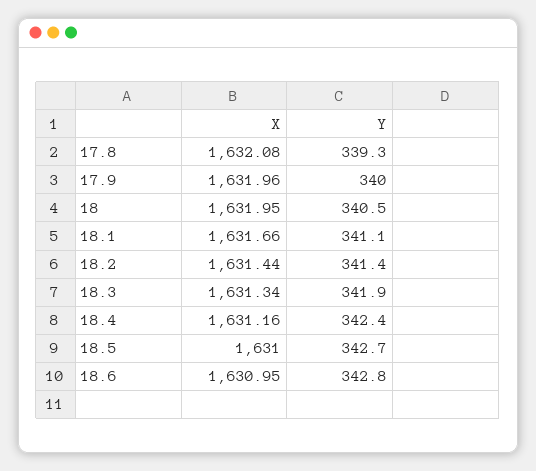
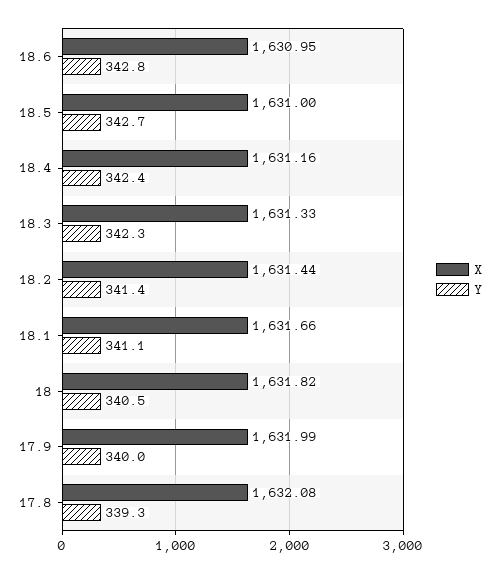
X, 17.9: 1631.96 -> 1631.99
X, 18: 1631.95 -> 1631.82
X, 18.3: 1631.34 -> 1631.33
Y, 18.3: 341.9 -> 342.3

